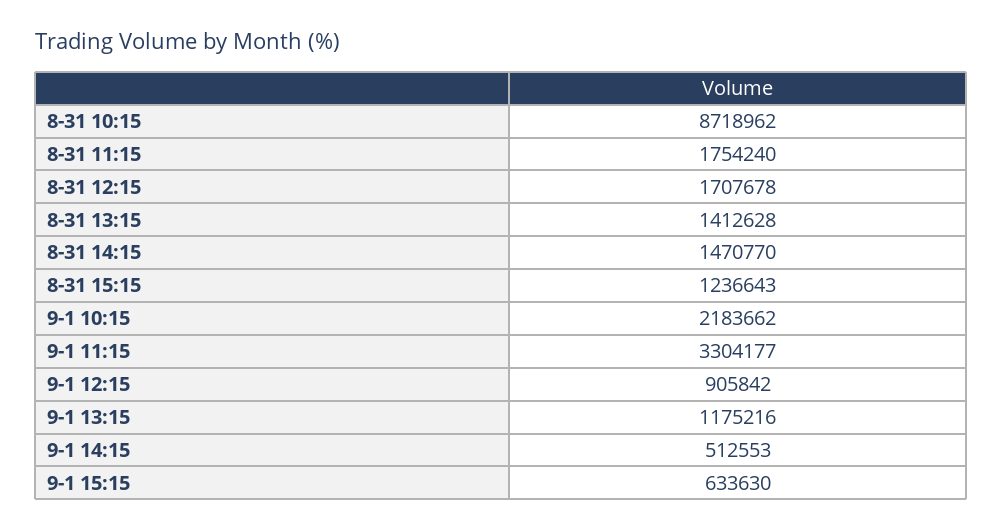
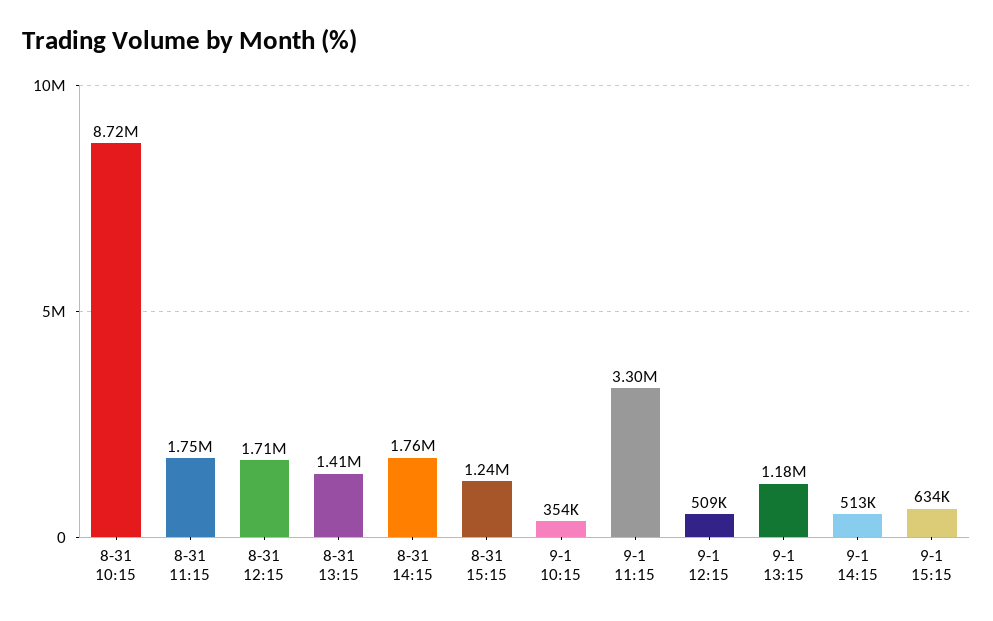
8-31 14:15: 1470770 -> 1760000
9-1 10:15: 2183662 -> 354000
9-1 12:15: 905842 -> 509000

